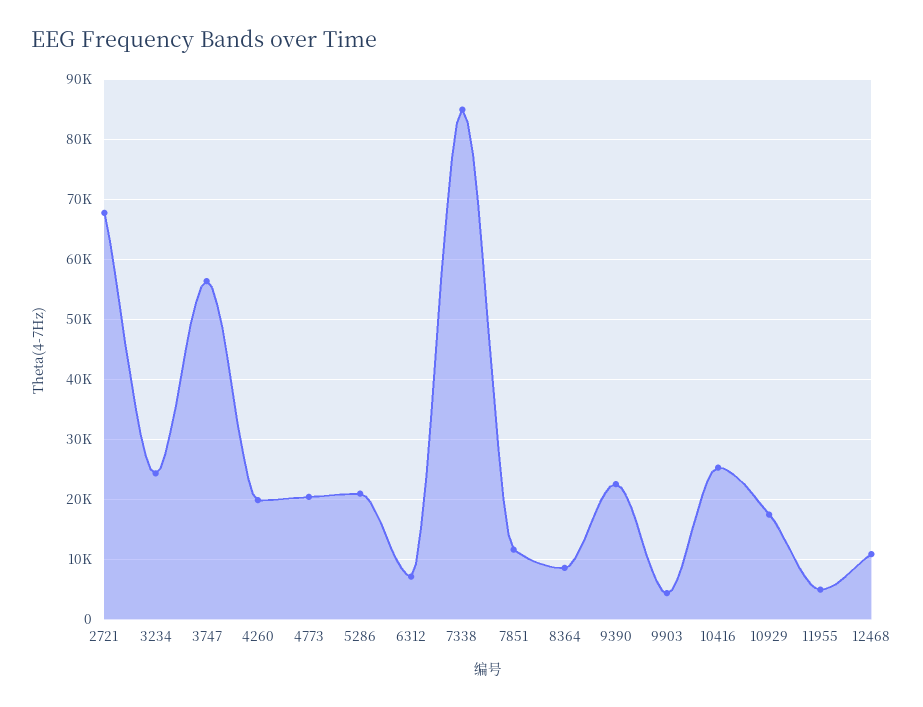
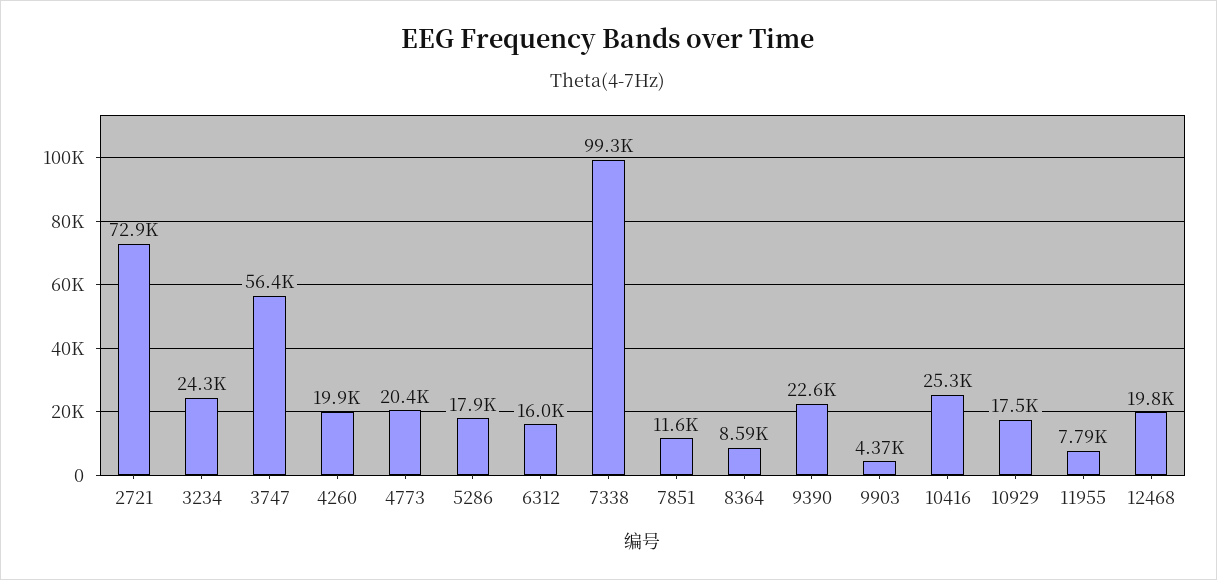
2721: 68000 -> 72900
5286: 21000 -> 17900
6312: 7000 -> 16000
7338: 85000 -> 99300
11955: 5000 -> 7790
12468: 11000 -> 19800

